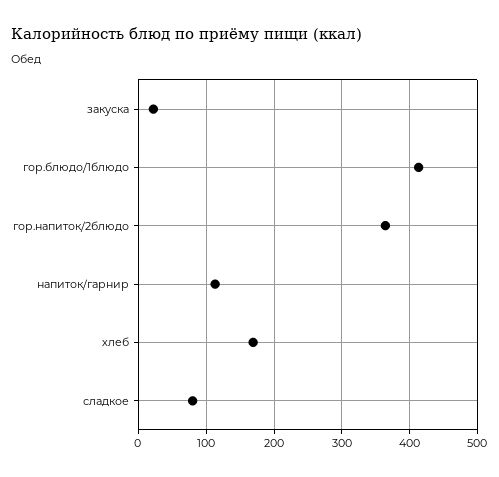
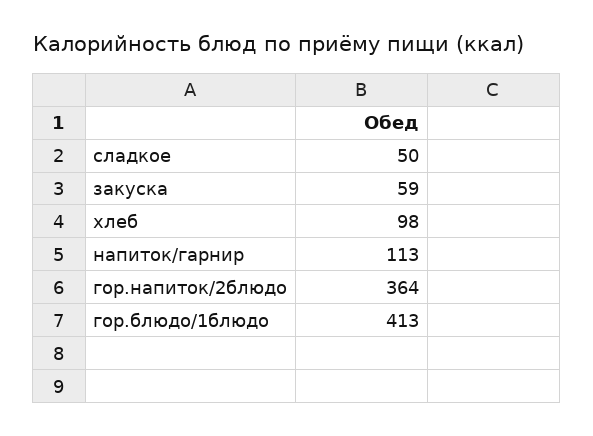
закуска: 20 -> 59
хлеб: 170 -> 98
сладкое: 80 -> 50

